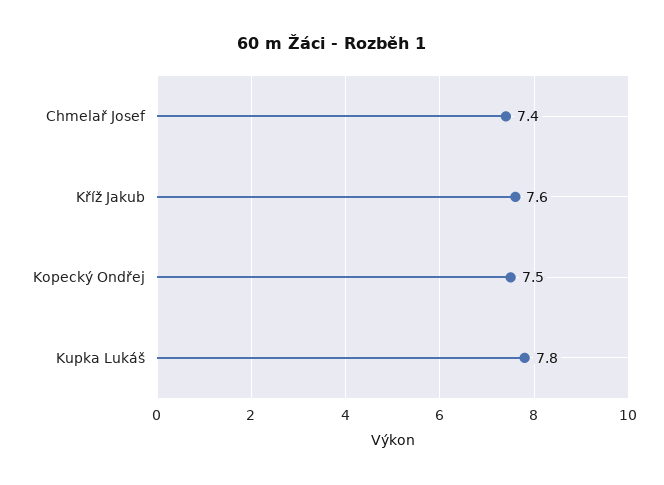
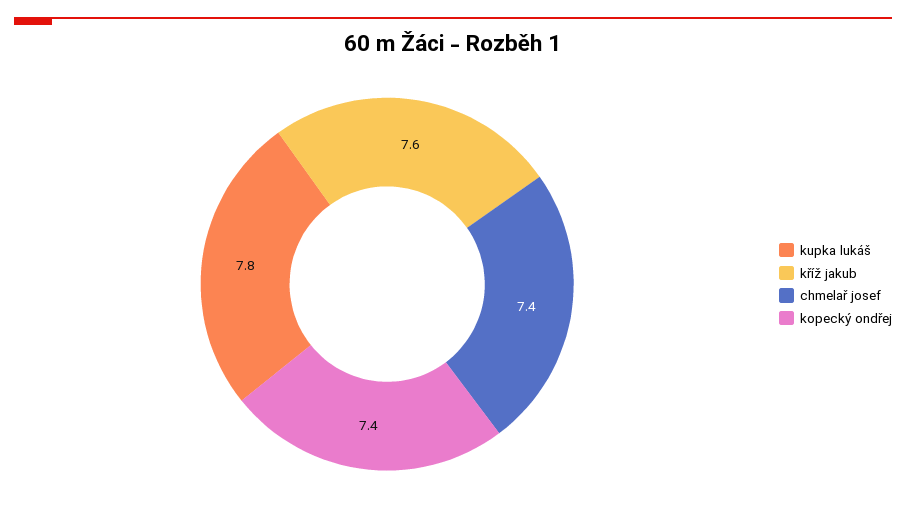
Kopecký Ondřej: 7.5 -> 7.4

